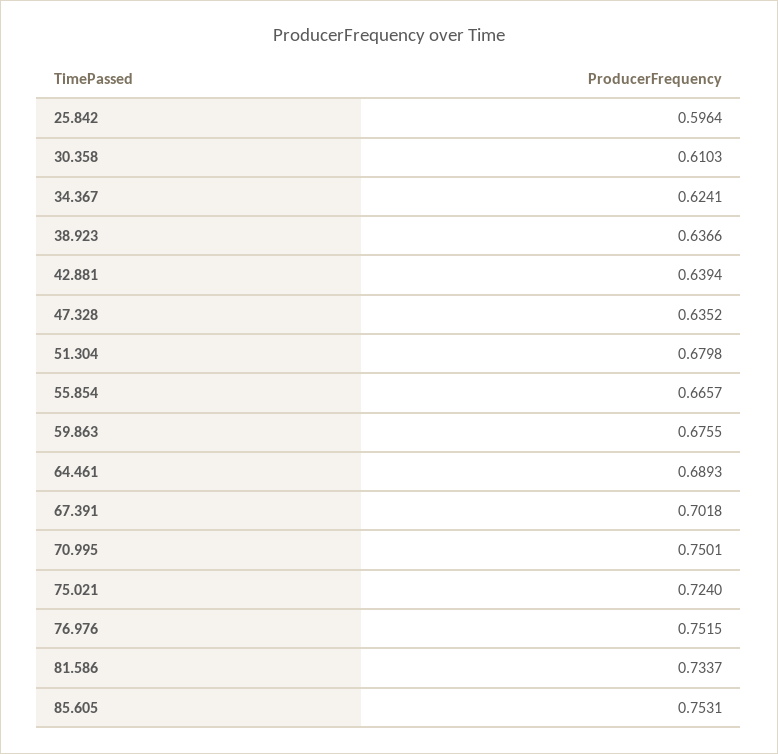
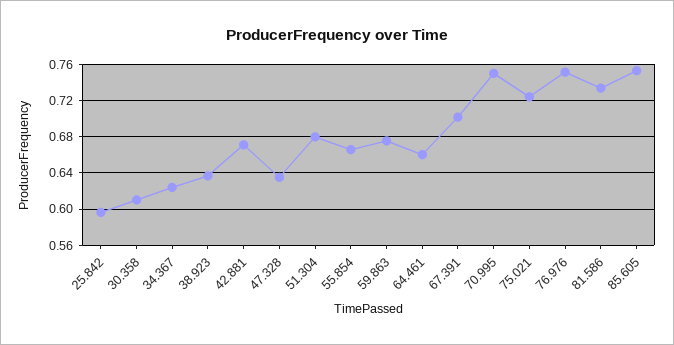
42.881: 0.6394 -> 0.67
64.461: 0.6893 -> 0.66

